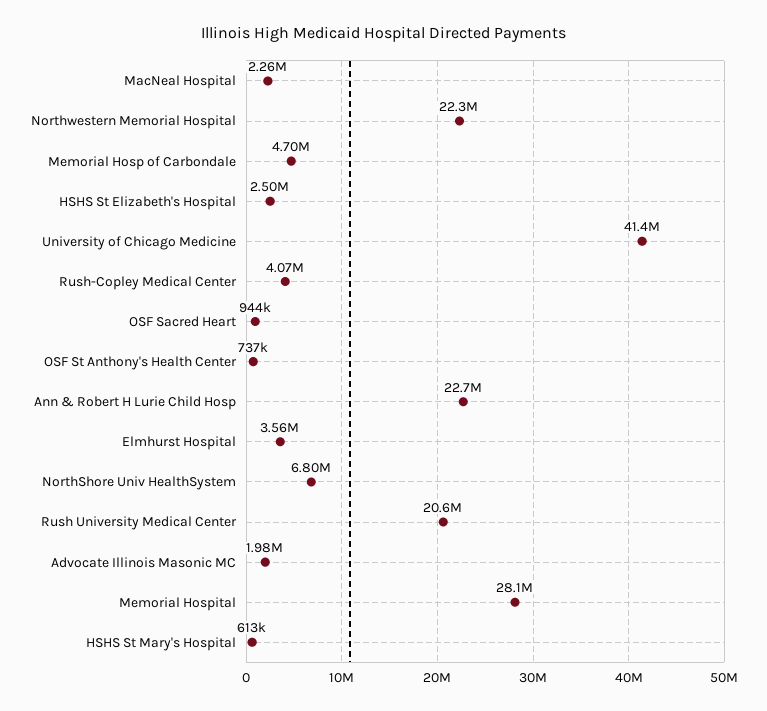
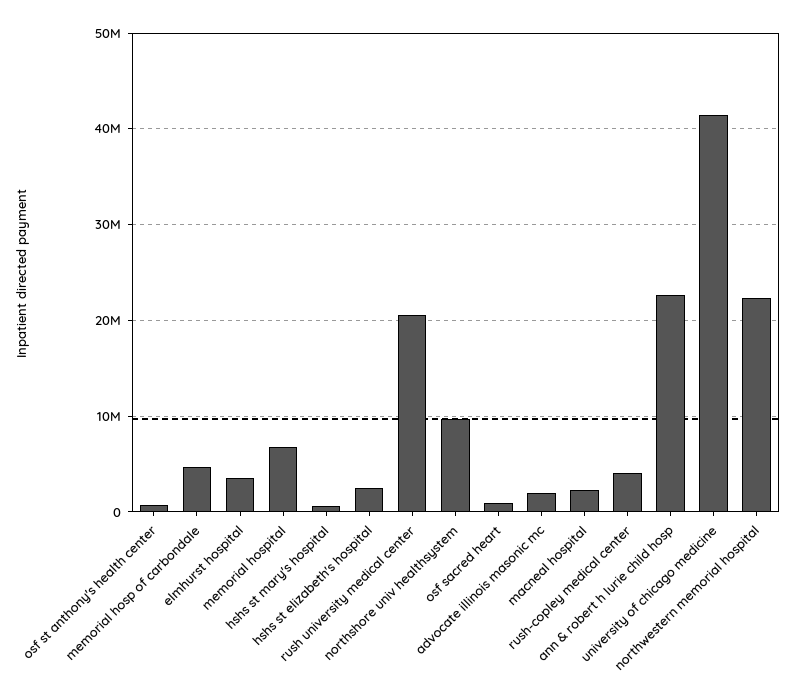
NorthShore Univ HealthSystem: 6800000 -> 10000000
Memorial Hospital: 28100000 -> 7000000

